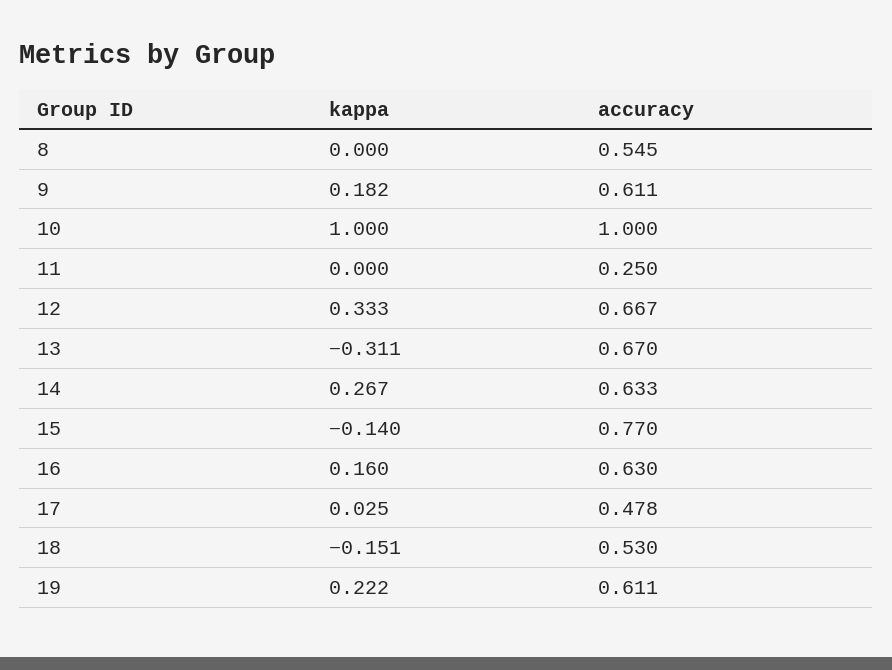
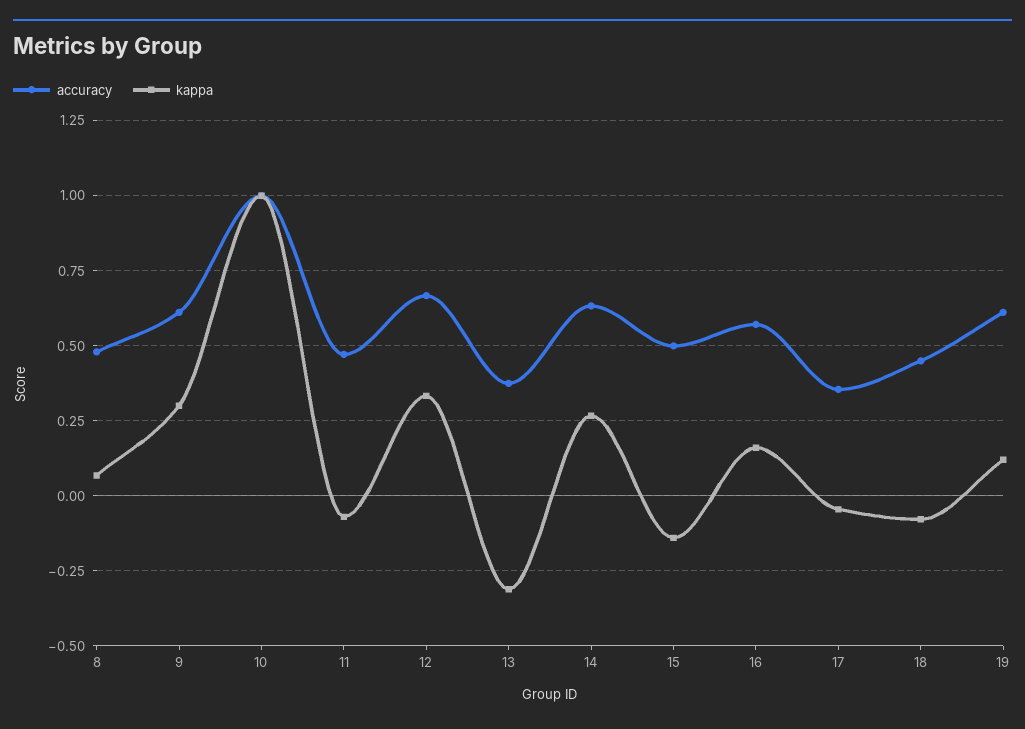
kappa, 8: 0 -> 0.075
accuracy, 8: 0.545 -> 0.475
kappa, 9: 0.182 -> 0.3
kappa, 11: 0 -> -0.075
accuracy, 11: 0.25 -> 0.475
accuracy, 13: 0.67 -> 0.375
accuracy, 15: 0.77 -> 0.5
accuracy, 16: 0.63 -> 0.575
kappa, 17: 0.025 -> -0.05
accuracy, 17: 0.478 -> 0.35
kappa, 18: -0.151 -> -0.075
accuracy, 18: 0.53 -> 0.45
kappa, 19: 0.222 -> 0.125

